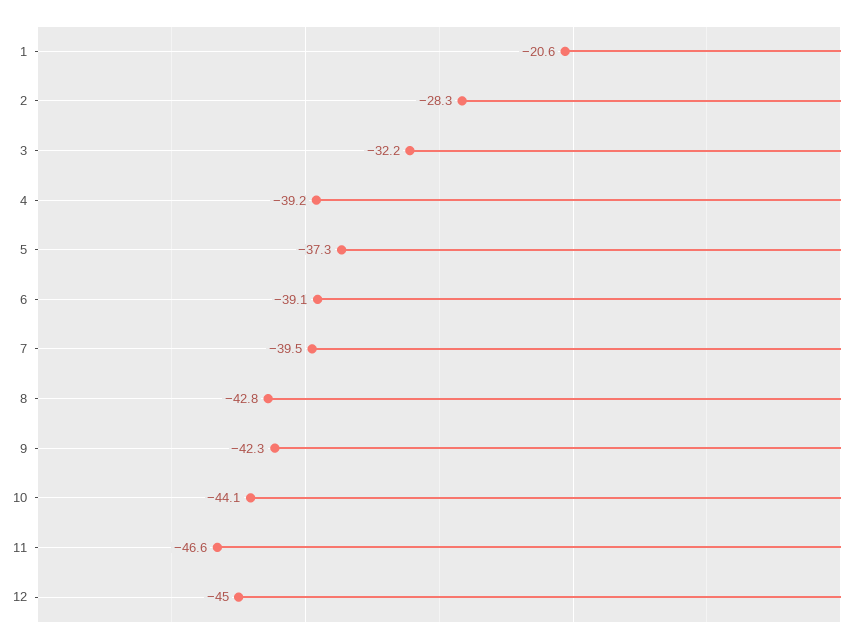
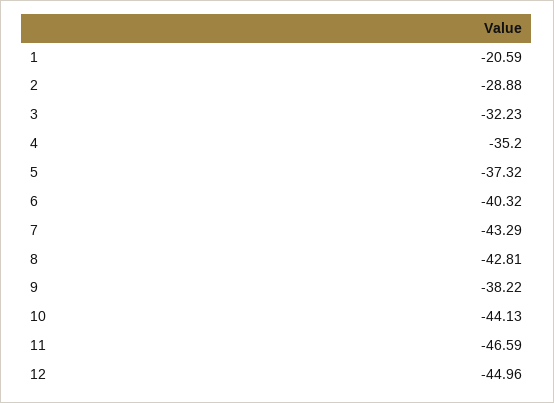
2: -28.3 -> -28.88
4: -39.2 -> -35.2
6: -39.1 -> -40.32
7: -39.5 -> -43.29
9: -42.3 -> -38.22

